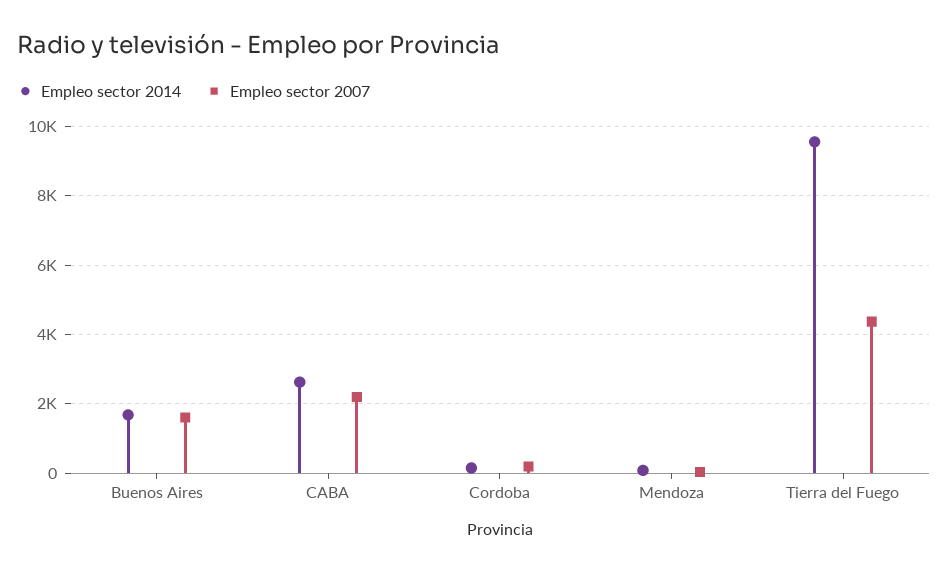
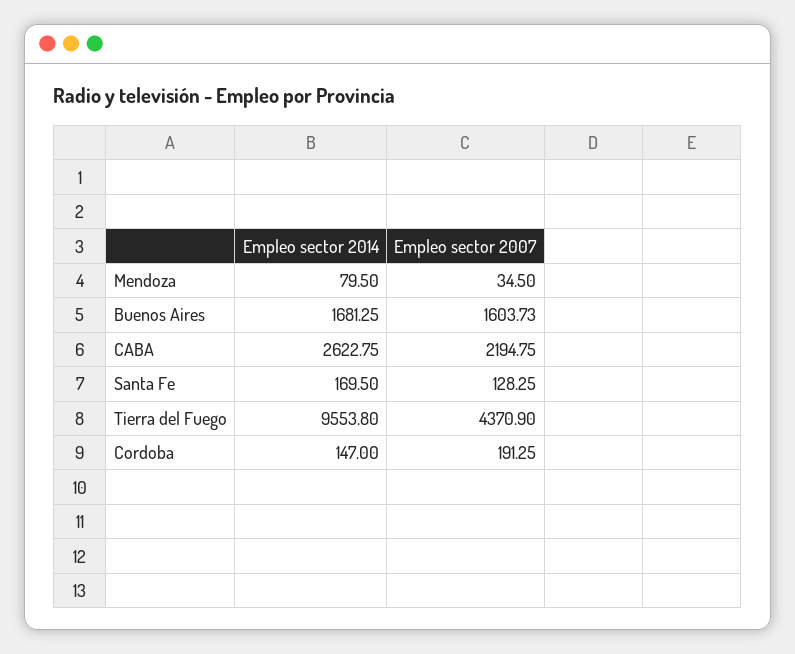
Empleo sector 2014, Santa Fe: none -> 169.5
Empleo sector 2007, Santa Fe: none -> 128.25

